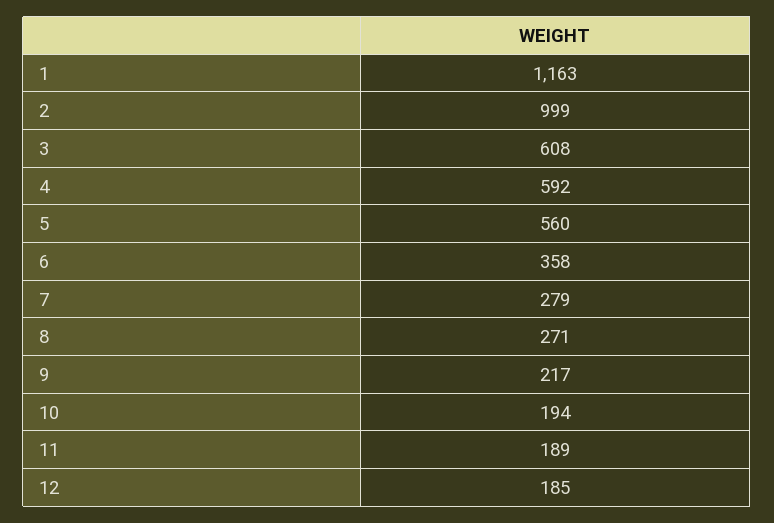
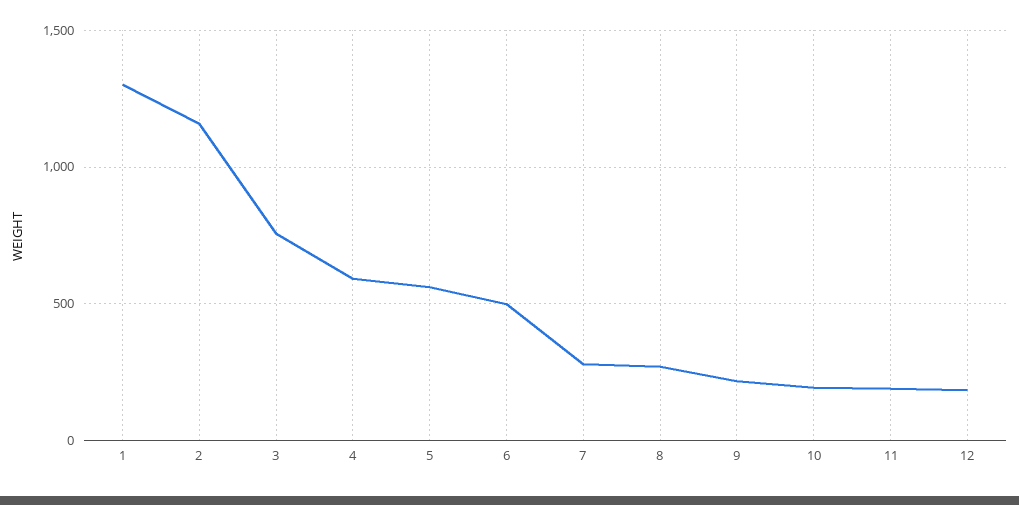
1: 1163 -> 1300
2: 999 -> 1150
3: 608 -> 750
6: 358 -> 500

